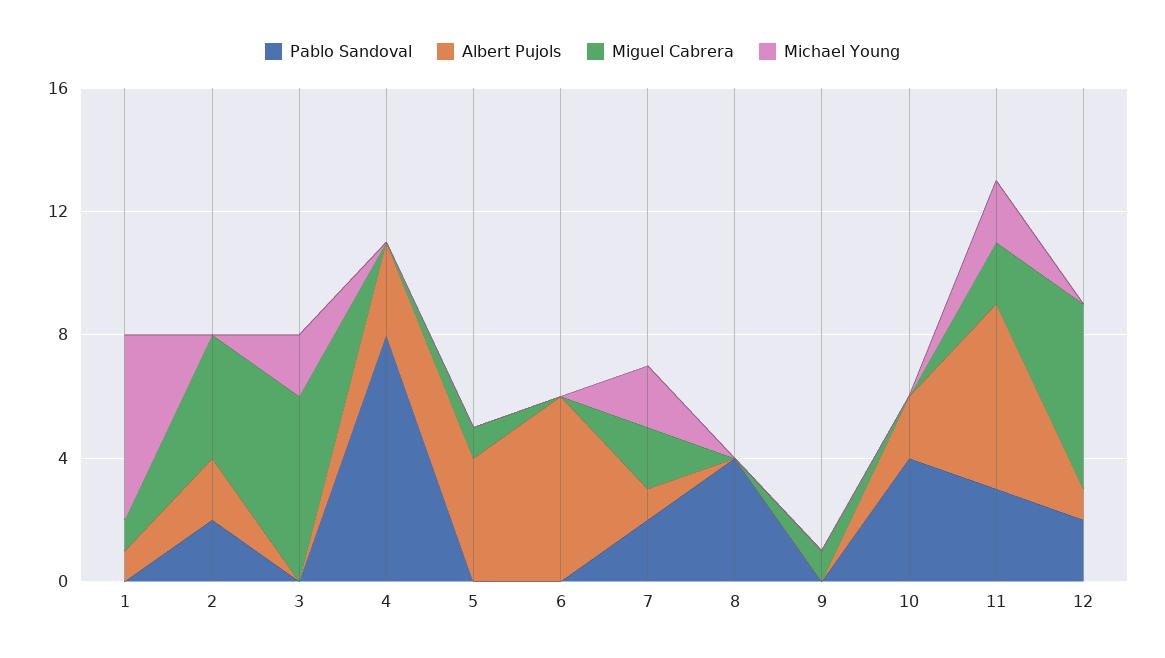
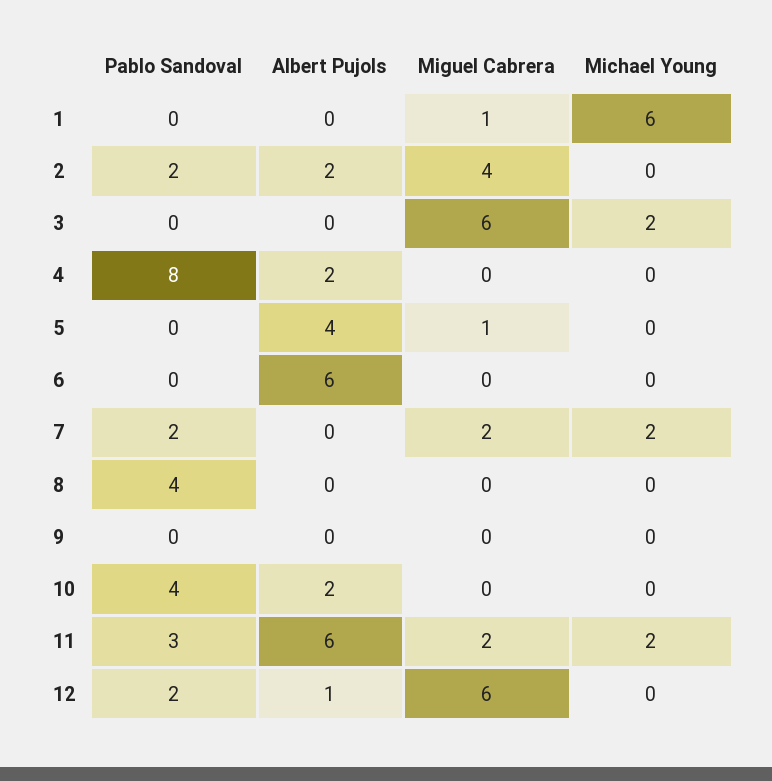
Albert Pujols, 1: 1 -> 0
Albert Pujols, 4: 3 -> 2
Albert Pujols, 7: 1 -> 0
Miguel Cabrera, 9: 1 -> 0

